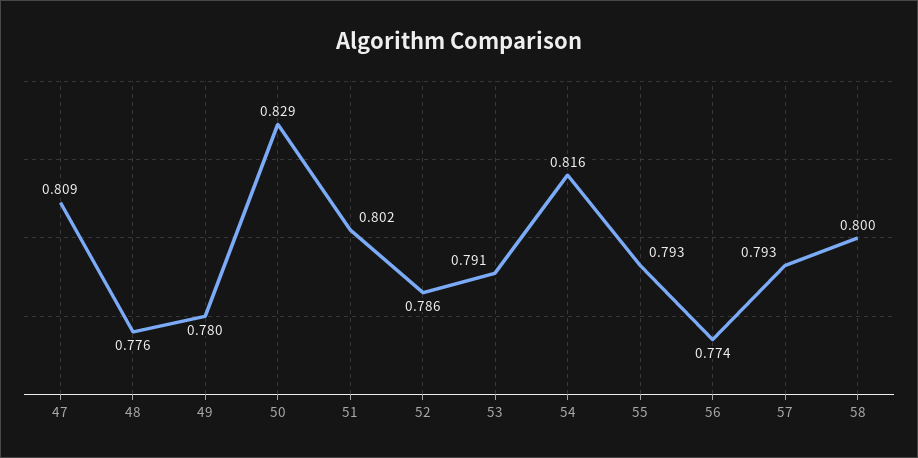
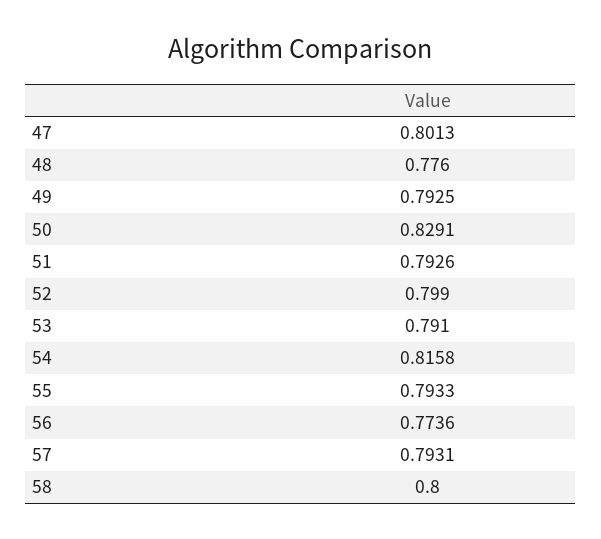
47: 0.809 -> 0.8013
49: 0.78 -> 0.7925
51: 0.802 -> 0.7926
52: 0.786 -> 0.799

